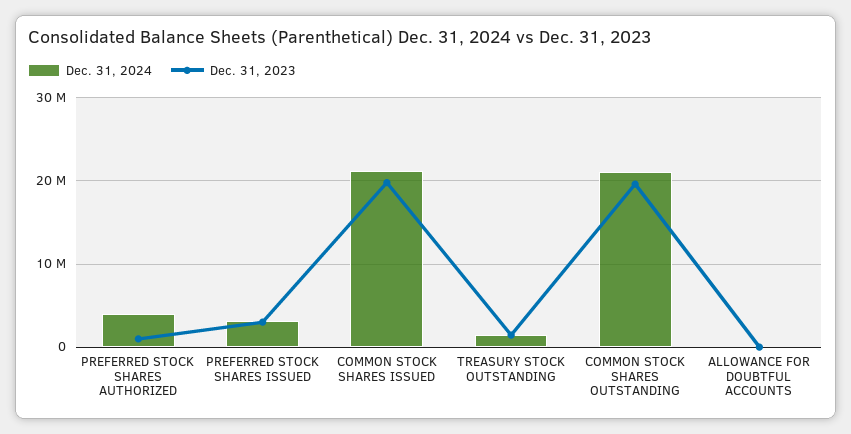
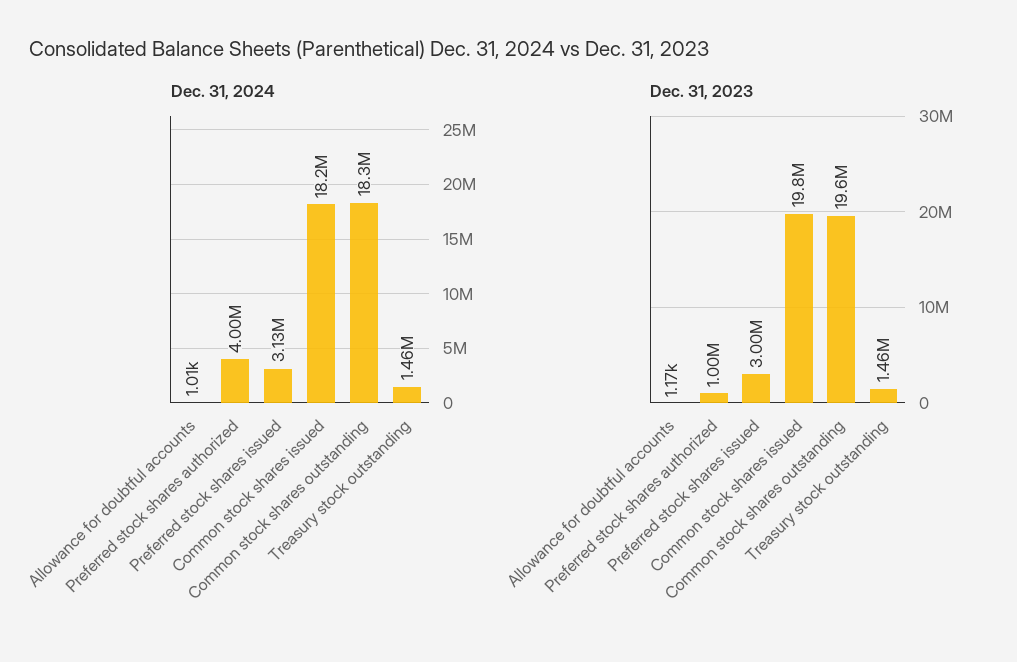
Dec. 31, 2024, COMMON STOCK SHARES ISSUED: 21000000 -> 18200000
Dec. 31, 2024, COMMON STOCK SHARES OUTSTANDING: 21000000 -> 18300000

